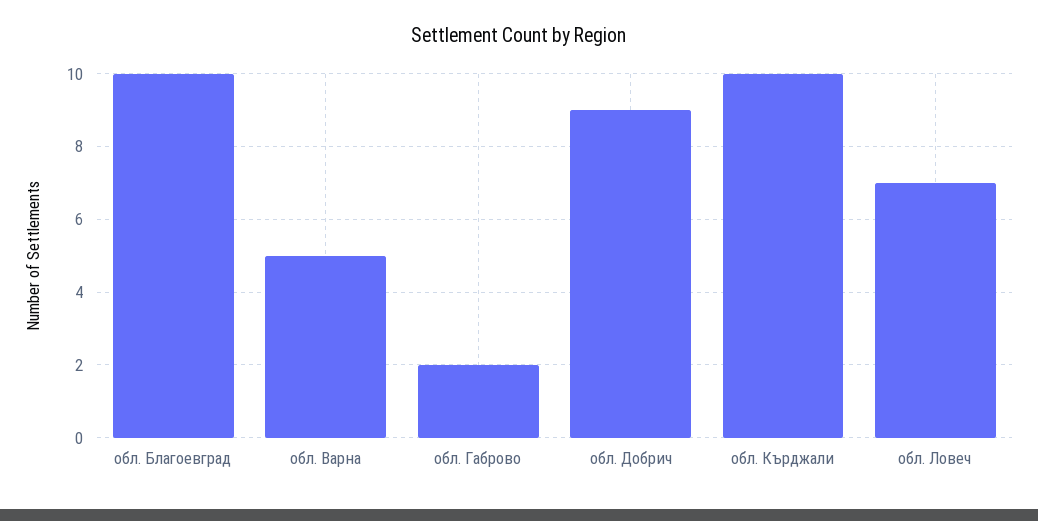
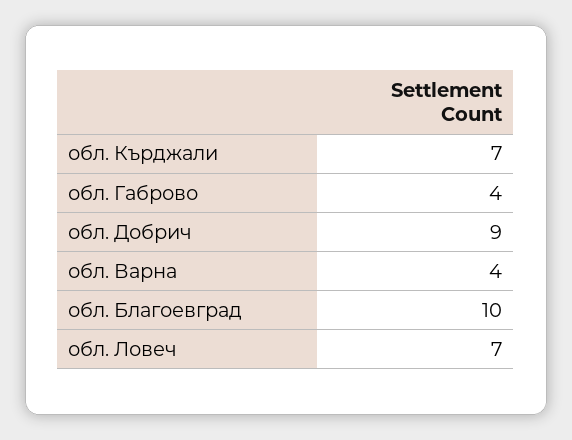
обл. Варна: 5 -> 4
обл. Габрово: 2 -> 4
обл. Кърджали: 10 -> 7

